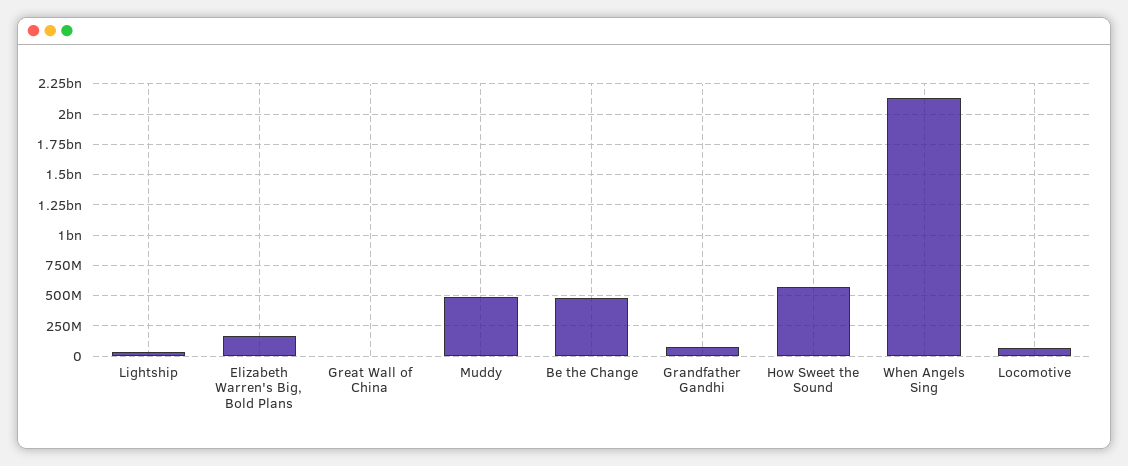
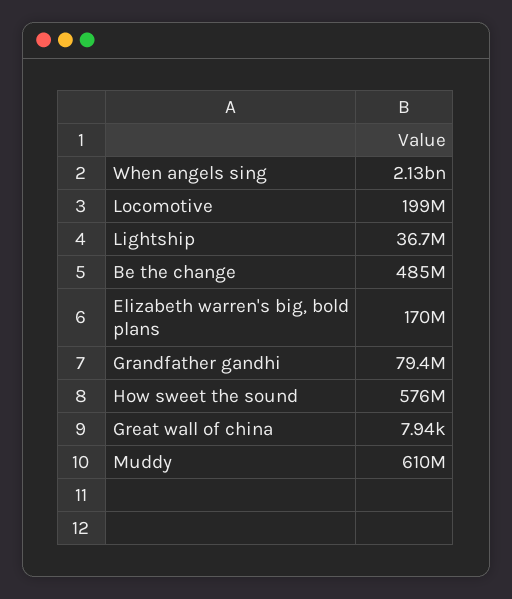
Muddy: 500000000 -> 610000000
Locomotive: 50000000 -> 199000000

